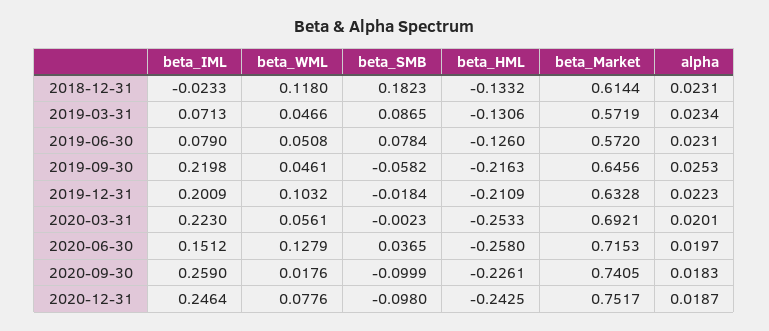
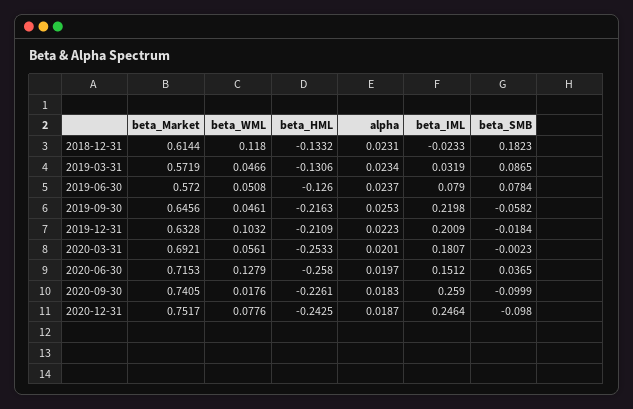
beta_IML, 2019-03-31: 0.0713 -> 0.0319
alpha, 2019-06-30: 0.0231 -> 0.0237
beta_IML, 2020-03-31: 0.223 -> 0.1807

